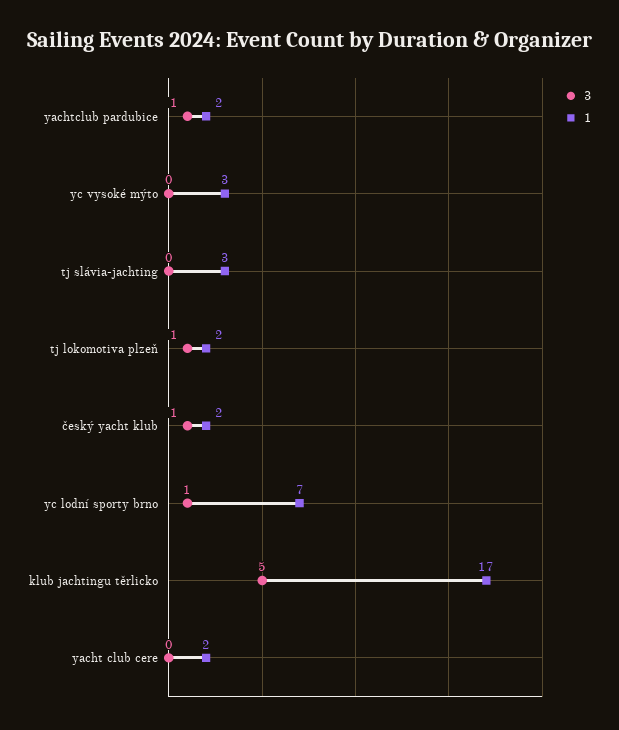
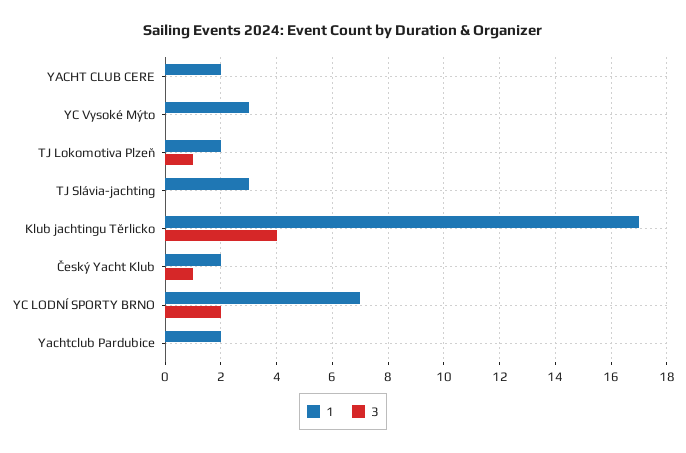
3, yachtclub pardubice: 1 -> 0
3, yc lodní sporty brno: 1 -> 2
3, klub jachtingu těrlicko: 5 -> 4

